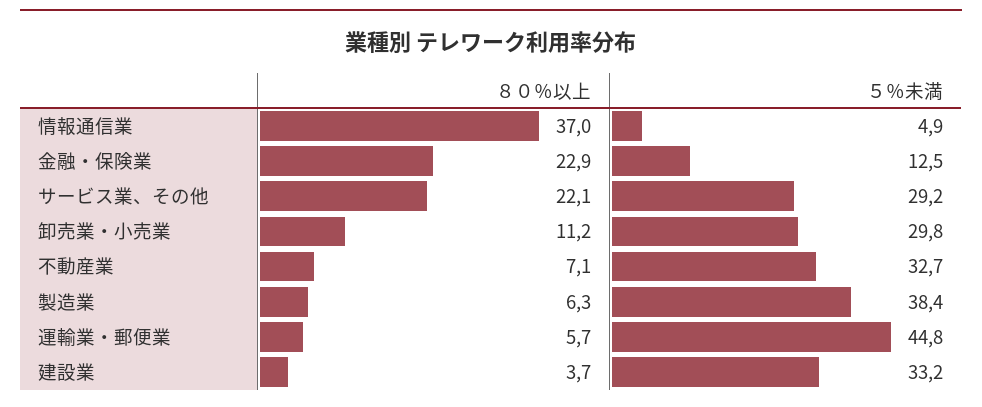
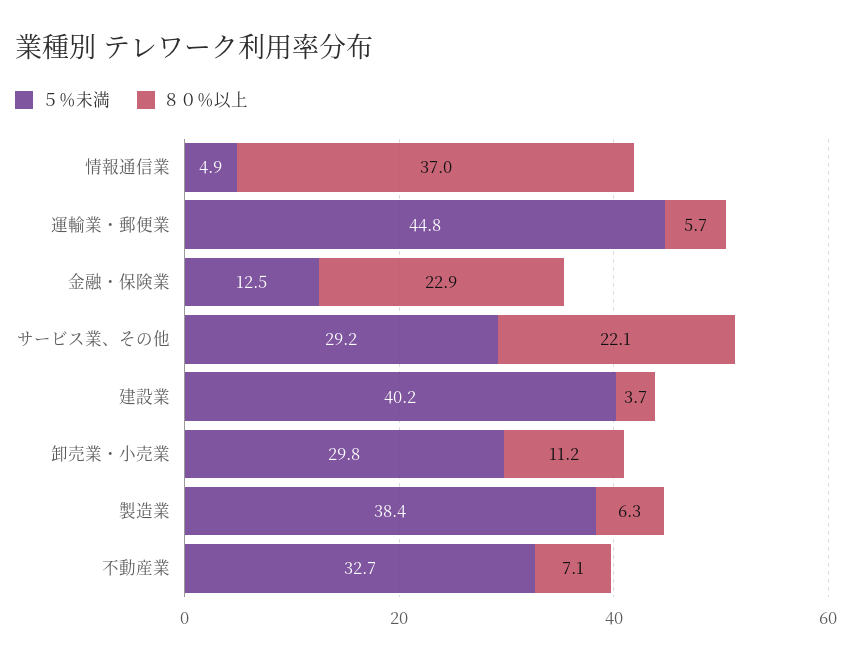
５％未満, 建設業: 33.2 -> 40.2

